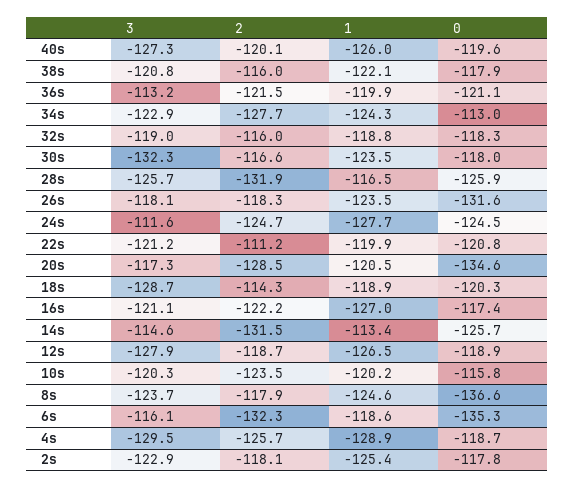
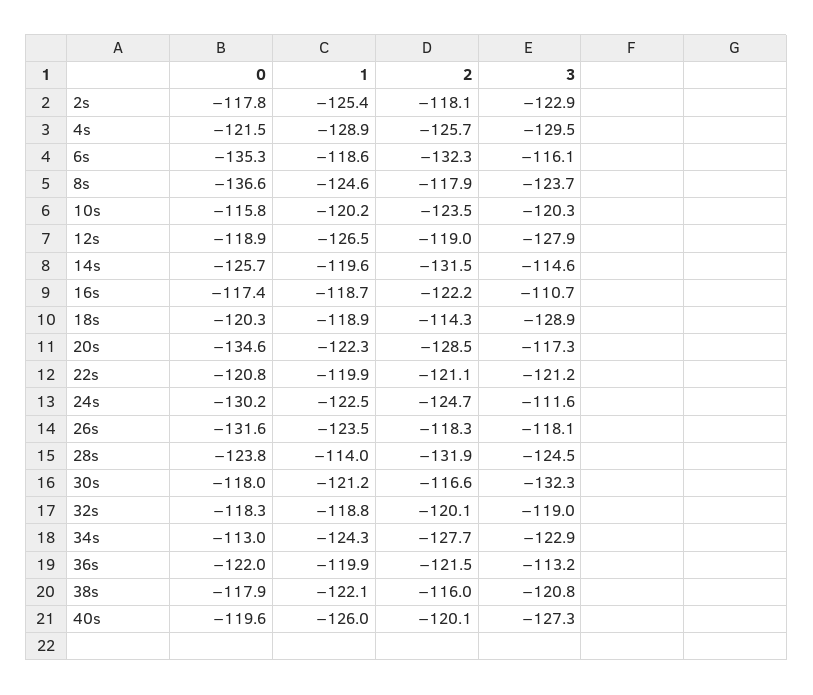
0, 36s: -121.1 -> -122
2, 32s: -116 -> -120.1
1, 30s: -123.5 -> -121.2
3, 28s: -125.7 -> -124.5
1, 28s: -116.5 -> -114
0, 28s: -125.9 -> -123.8
1, 24s: -127.7 -> -122.5
0, 24s: -124.5 -> -130.2
2, 22s: -111.2 -> -121.1
1, 20s: -120.5 -> -122.3
3, 18s: -128.7 -> -128.9
3, 16s: -121.1 -> -110.7
1, 16s: -127 -> -118.7
1, 14s: -113.4 -> -119.6
2, 12s: -118.7 -> -119
0, 4s: -118.7 -> -121.5

